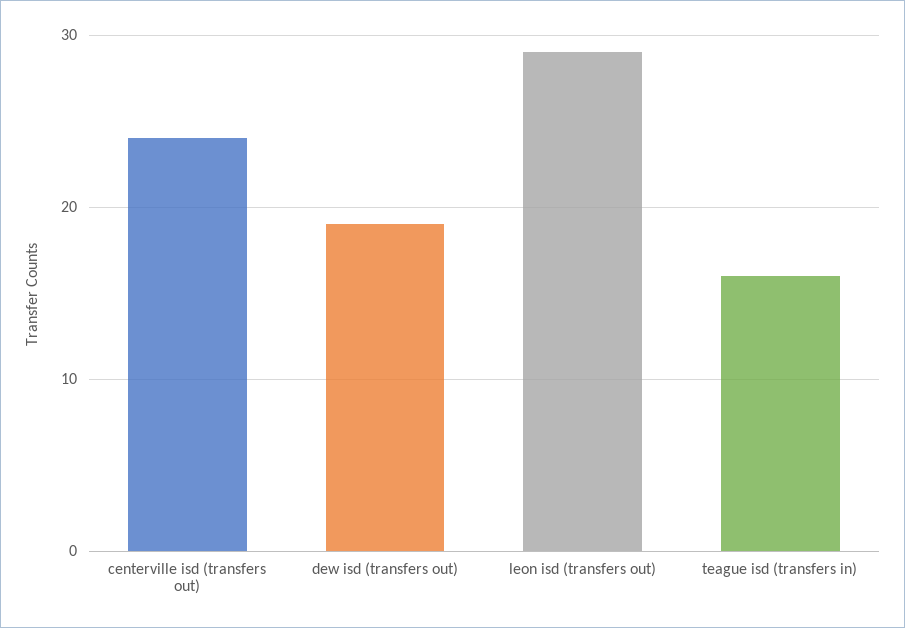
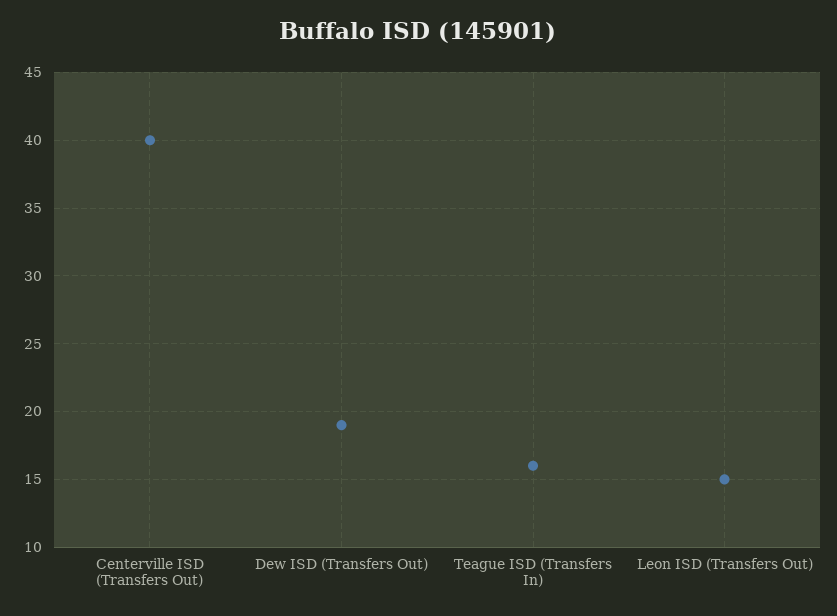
centerville isd (transfers out): 24 -> 40
leon isd (transfers out): 29 -> 15

